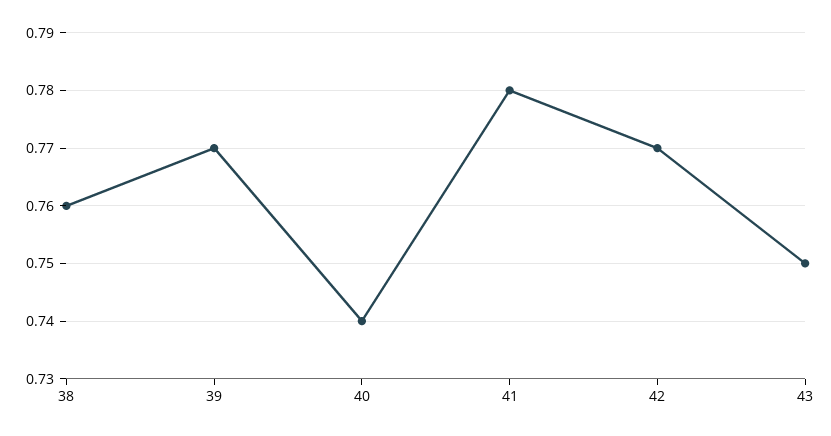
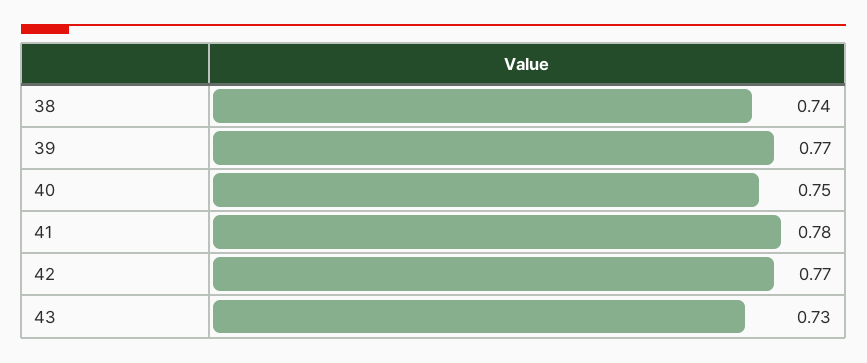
38: 0.76 -> 0.74
40: 0.74 -> 0.75
43: 0.75 -> 0.73

